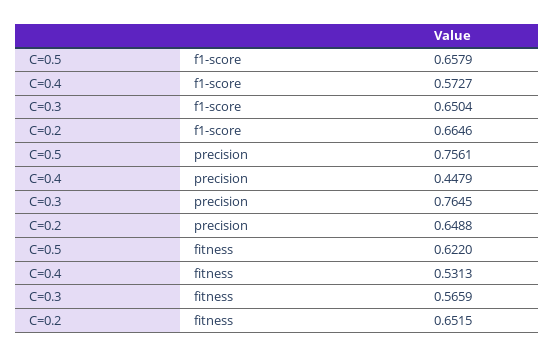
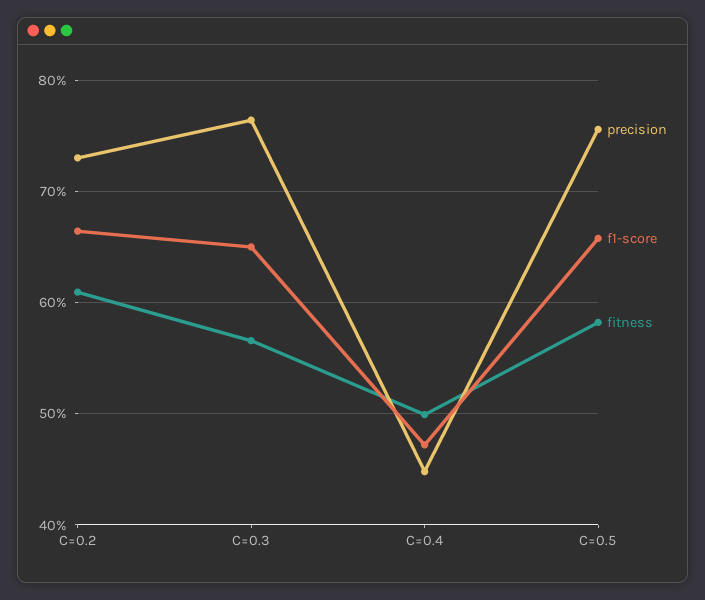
f1-score, C=0.4: 0.5727 -> 0.47
precision, C=0.2: 0.6488 -> 0.73
fitness, C=0.5: 0.622 -> 0.58
fitness, C=0.4: 0.5313 -> 0.5
fitness, C=0.2: 0.6515 -> 0.61

